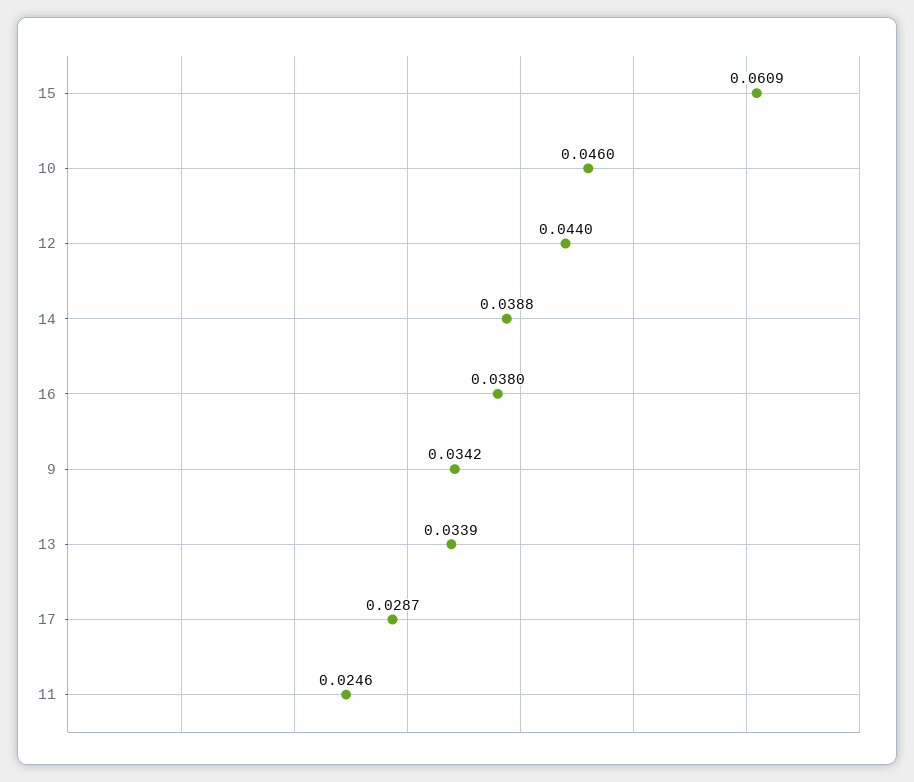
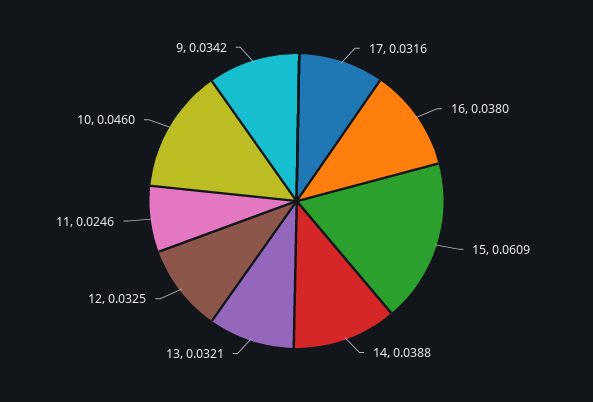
12: 0.044 -> 0.0325
13: 0.0339 -> 0.0321
17: 0.0287 -> 0.0316

